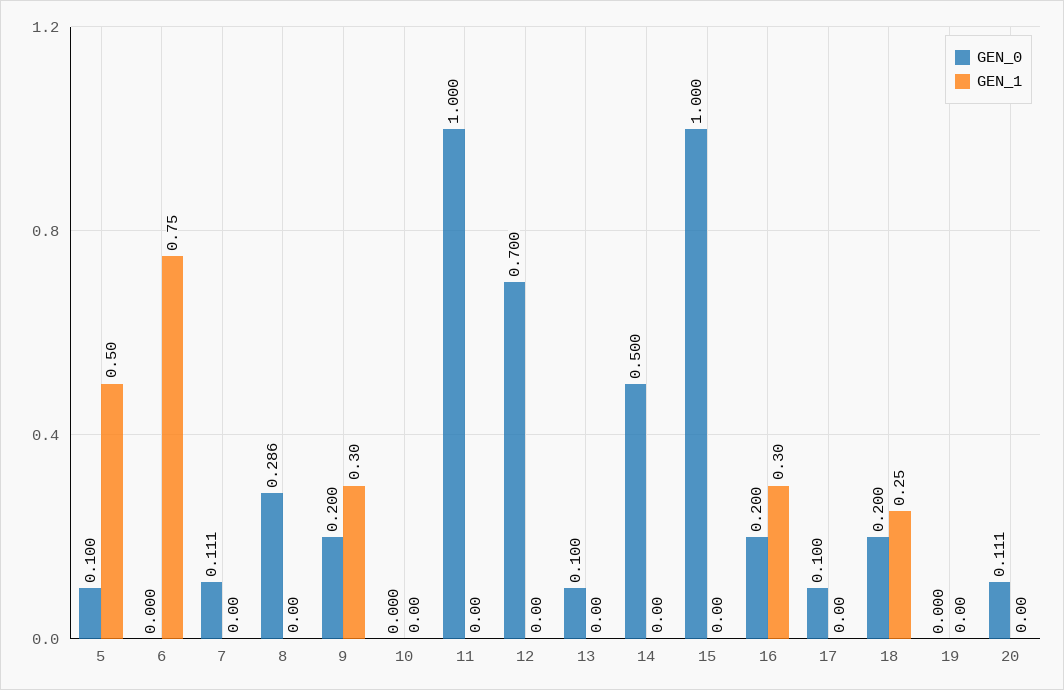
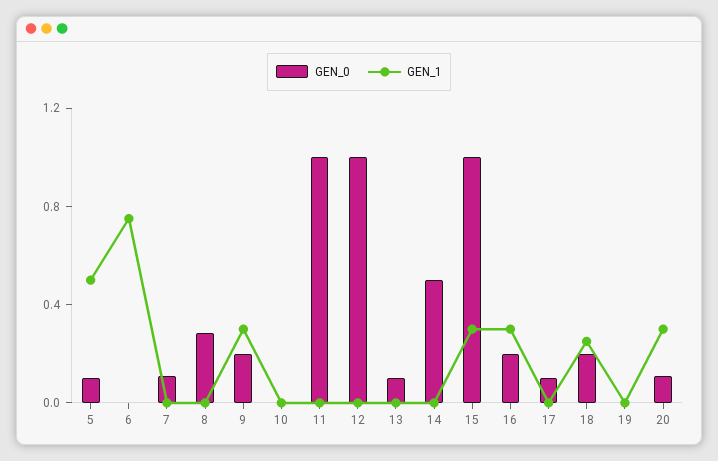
GEN_0, 12: 0.7 -> 1
GEN_1, 15: 0 -> 0.3
GEN_1, 20: 0 -> 0.3

